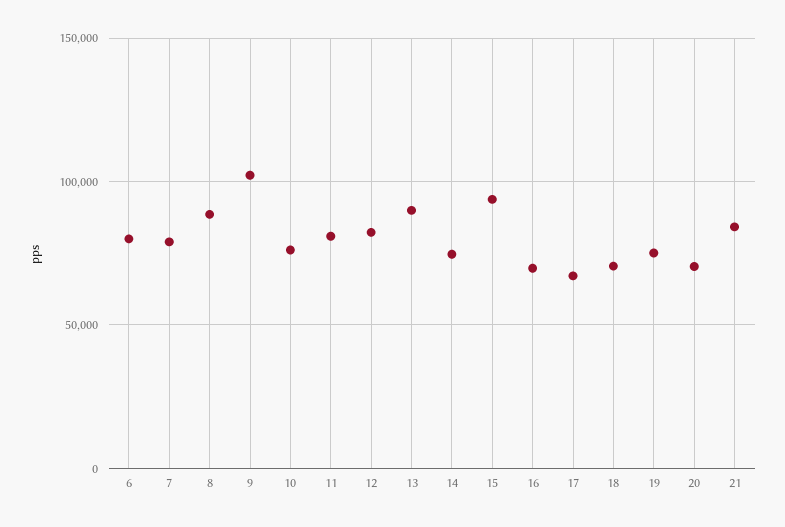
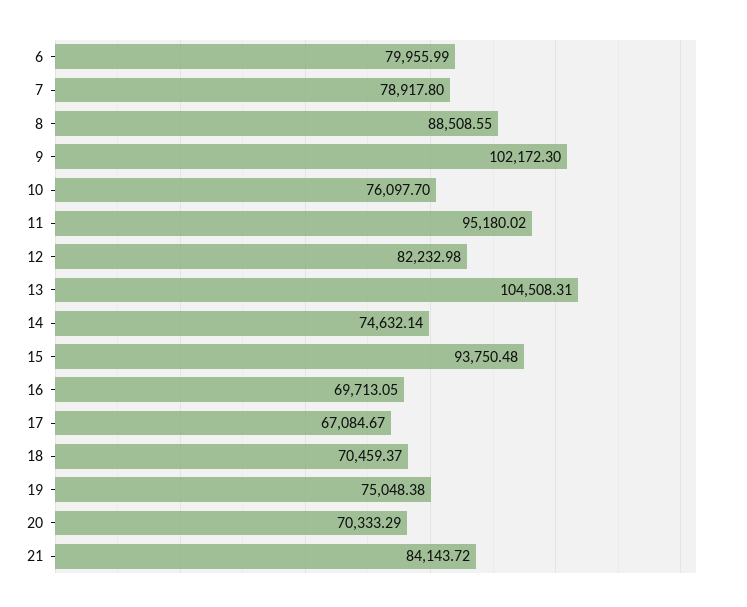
11: 80000 -> 95180.02
13: 90000 -> 104508.31

